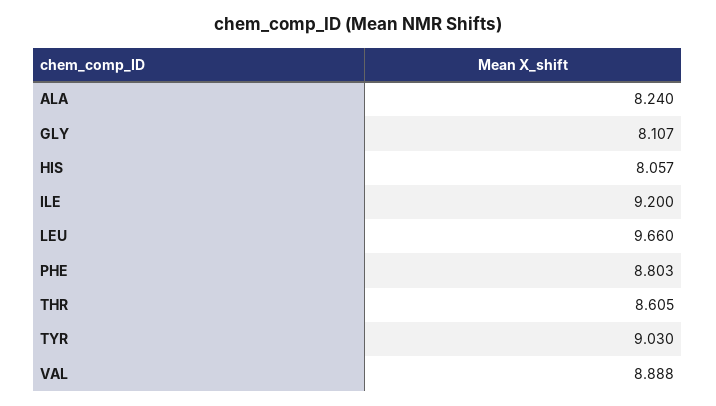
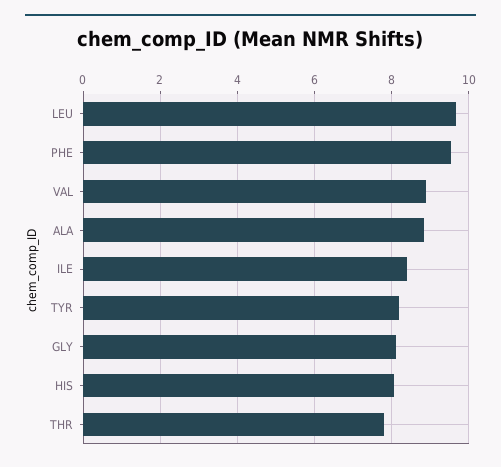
ALA: 8.24 -> 8.8
ILE: 9.2 -> 8.4
PHE: 8.803 -> 9.6
THR: 8.605 -> 7.8
TYR: 9.03 -> 8.2

